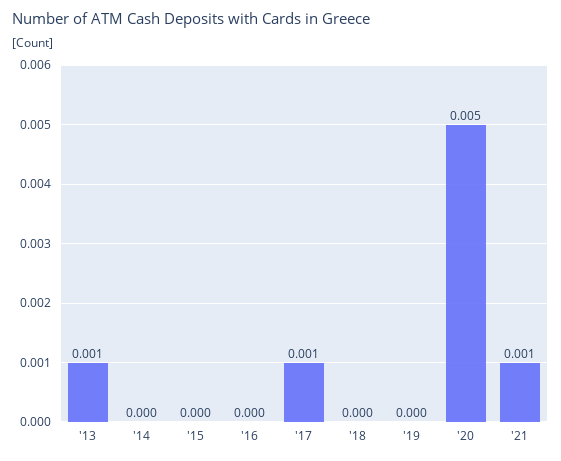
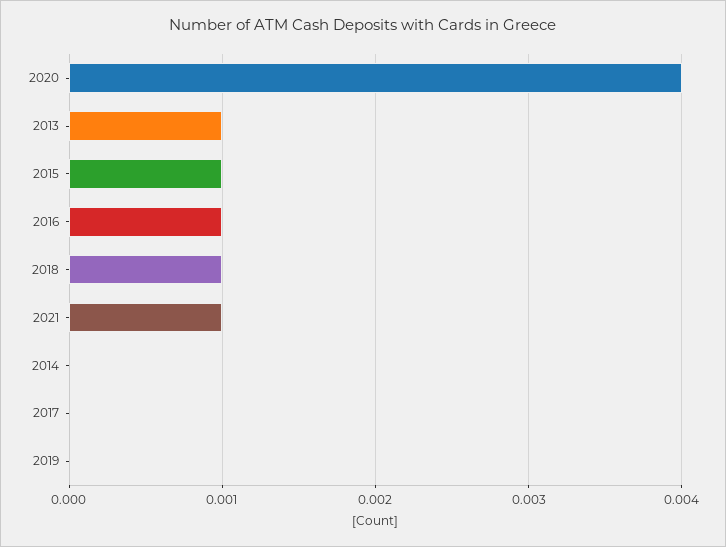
'15: 0 -> 0.001
'16: 0 -> 0.001
'17: 0.001 -> 0
'18: 0 -> 0.001
'20: 0.005 -> 0.004

